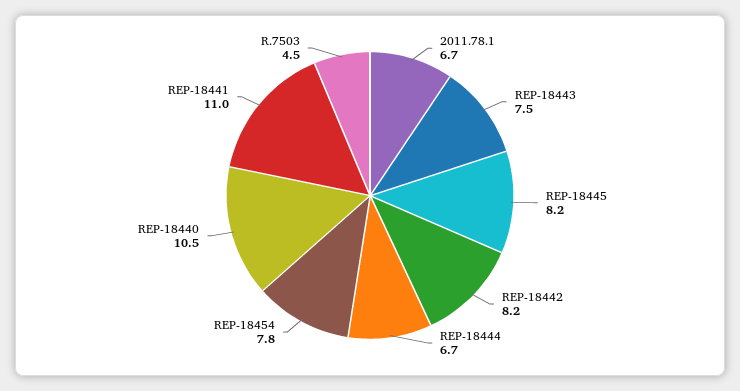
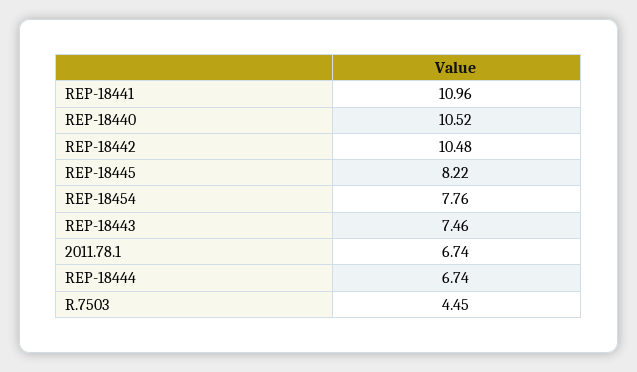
REP-18442: 8.2 -> 10.48

